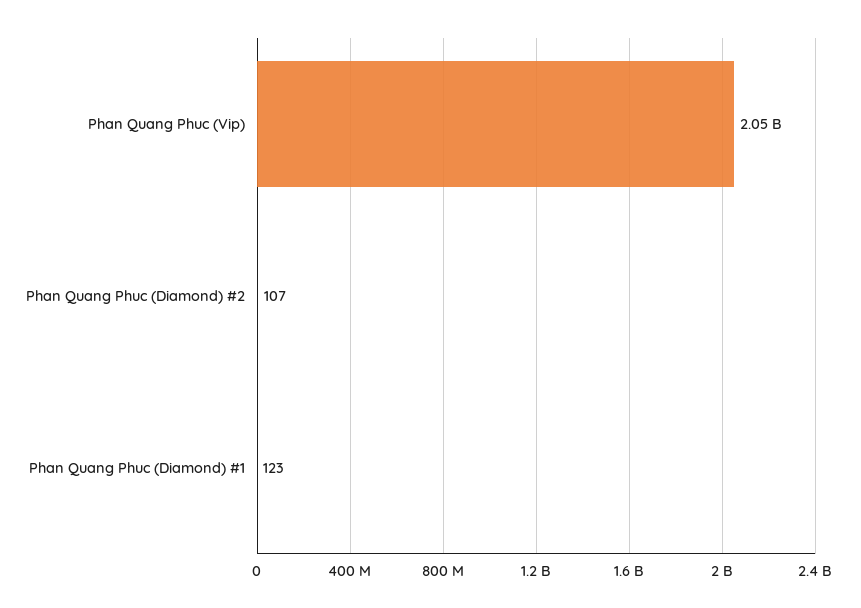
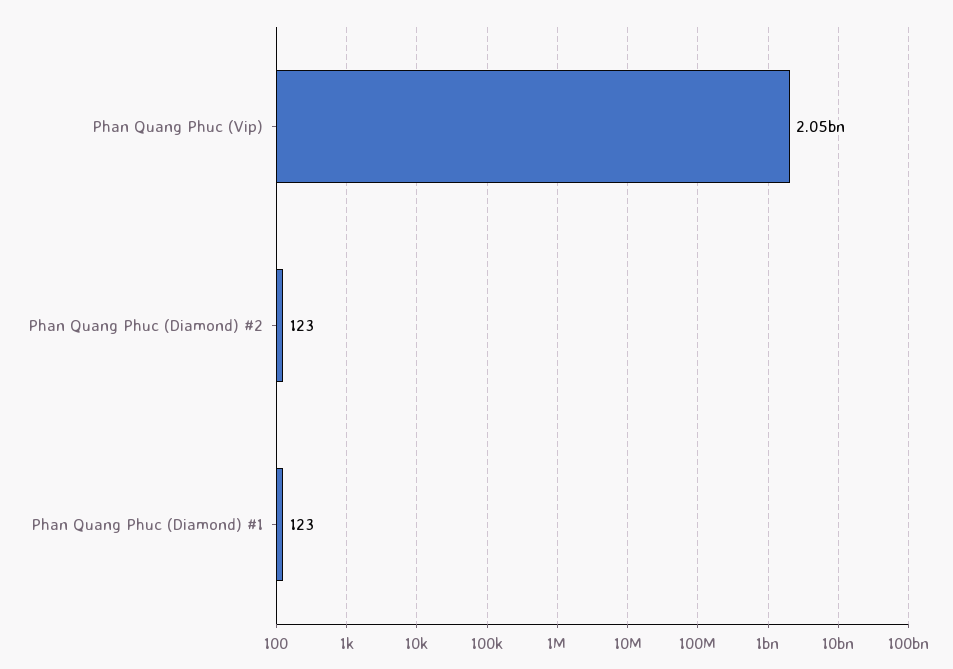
Phan Quang Phuc (Diamond) #2: 107 -> 123

